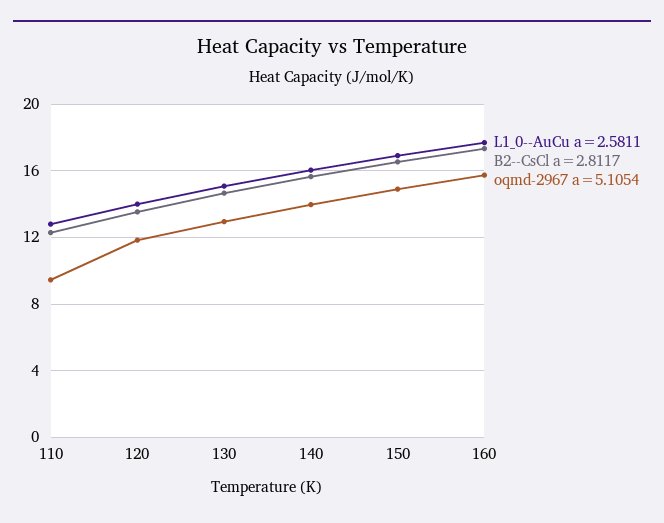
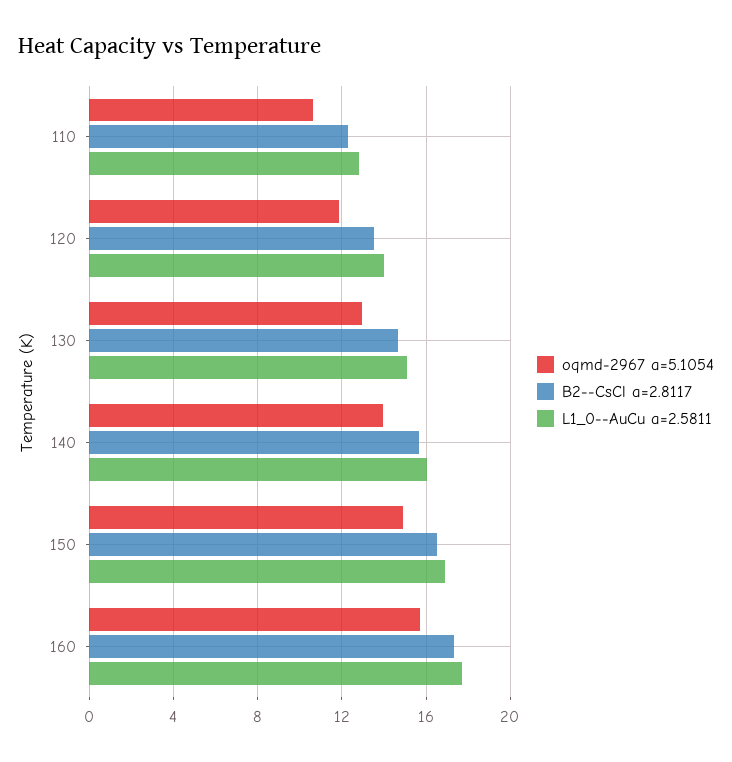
oqmd-2967 a=5.1054, 110: 9.5 -> 10.5

